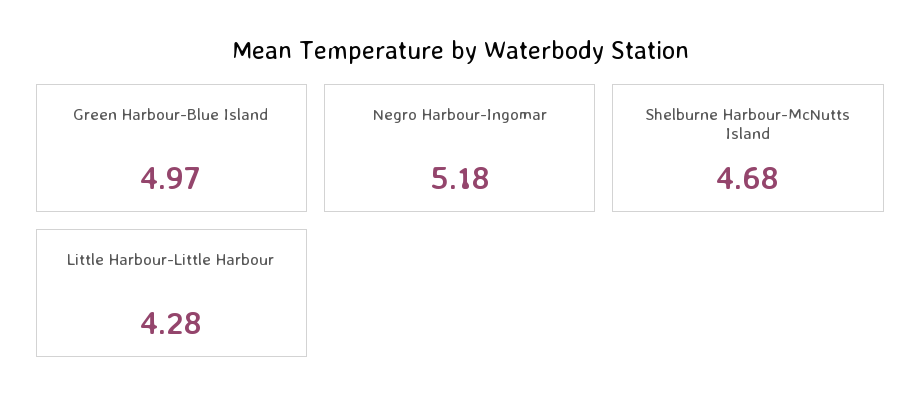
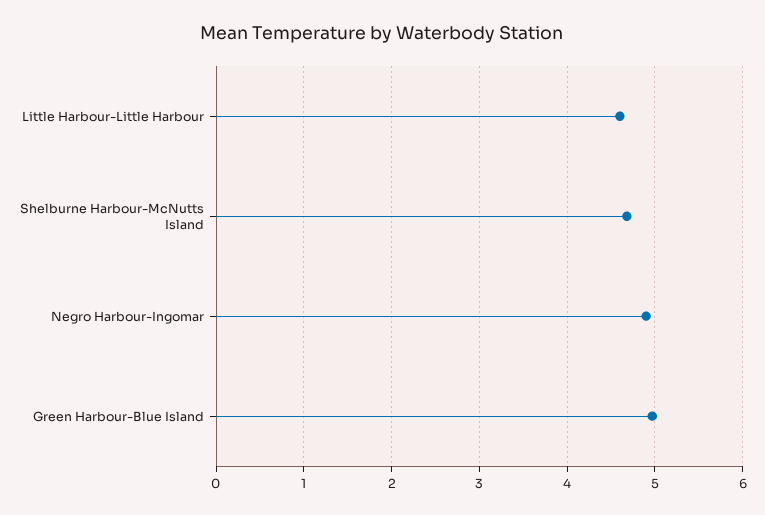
Negro Harbour-Ingomar: 5.18 -> 4.9
Little Harbour-Little Harbour: 4.28 -> 4.6

